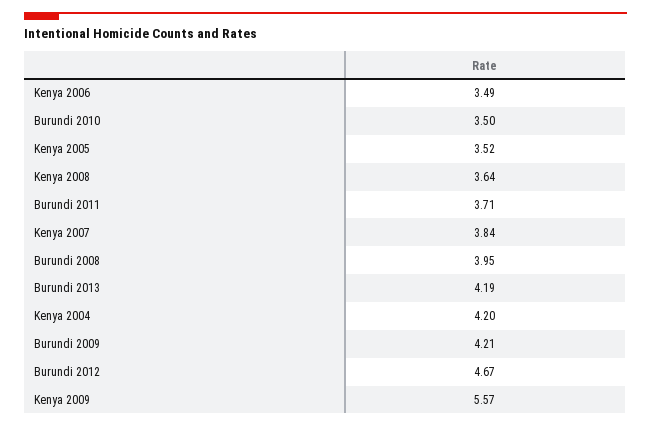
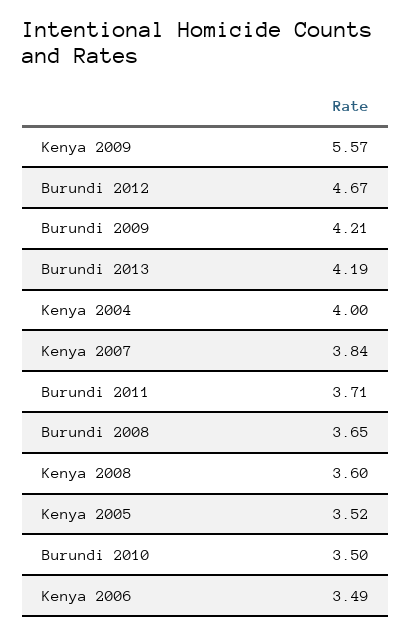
Kenya 2008: 3.64 -> 3.6
Burundi 2008: 3.95 -> 3.65
Kenya 2004: 4.2 -> 4

